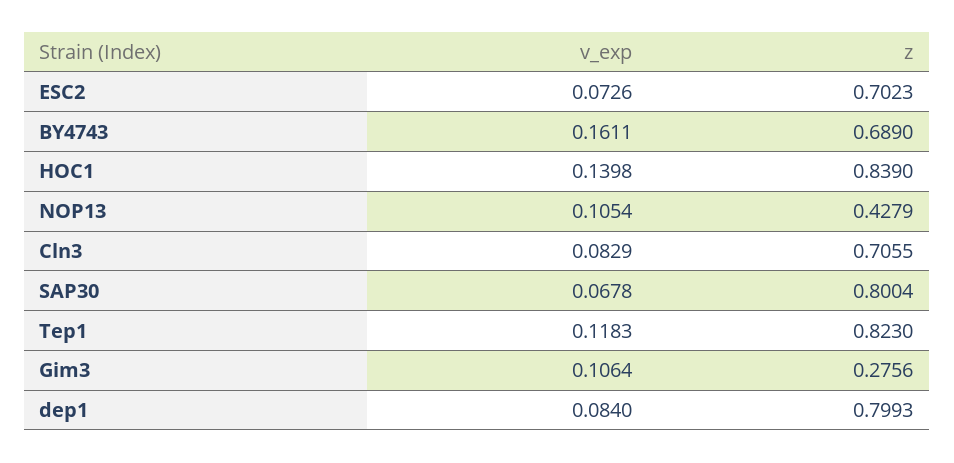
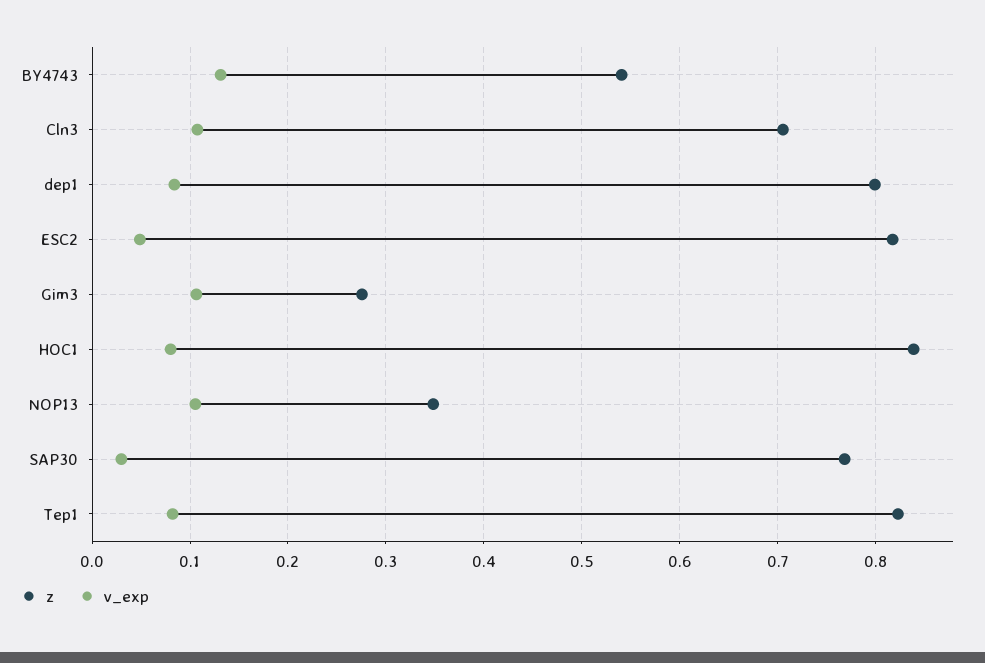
v_exp, ESC2: 0.0726 -> 0.05
z, ESC2: 0.7023 -> 0.82
v_exp, BY4743: 0.1611 -> 0.13
z, BY4743: 0.689 -> 0.54
v_exp, HOC1: 0.1398 -> 0.08
z, NOP13: 0.4279 -> 0.35
v_exp, Cln3: 0.0829 -> 0.11
v_exp, SAP30: 0.0678 -> 0.03
z, SAP30: 0.8004 -> 0.77
v_exp, Tep1: 0.1183 -> 0.08

